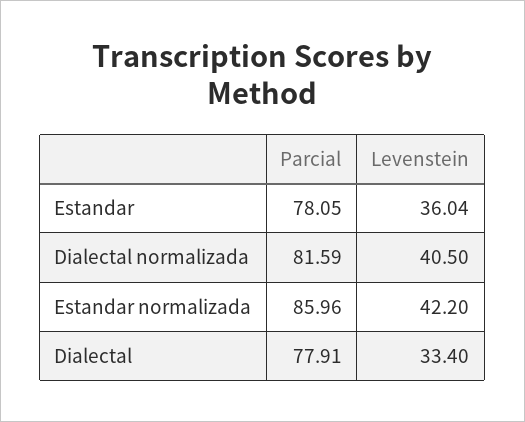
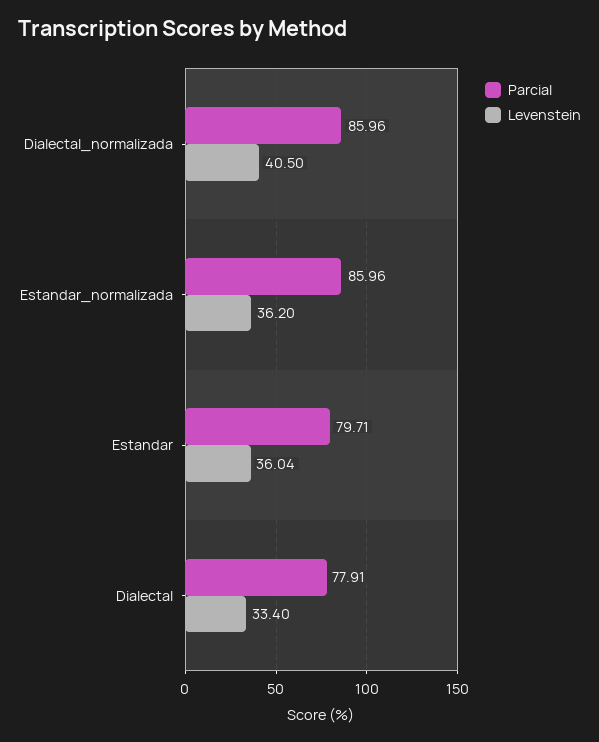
Parcial, Estandar: 78.05 -> 79.71
Parcial, Dialectal normalizada: 81.59 -> 85.96
Levenstein, Estandar normalizada: 42.2 -> 36.2

